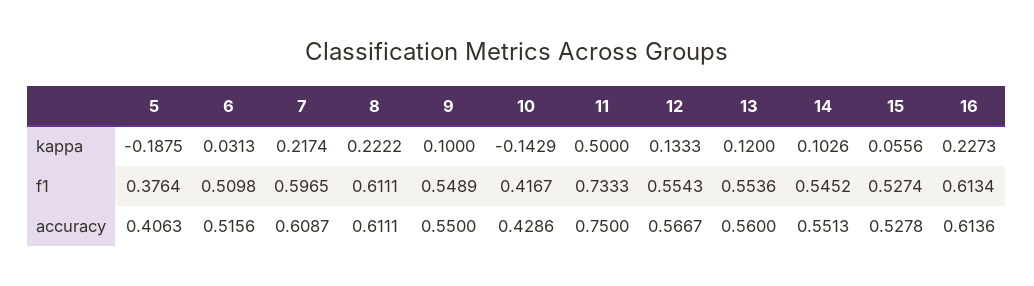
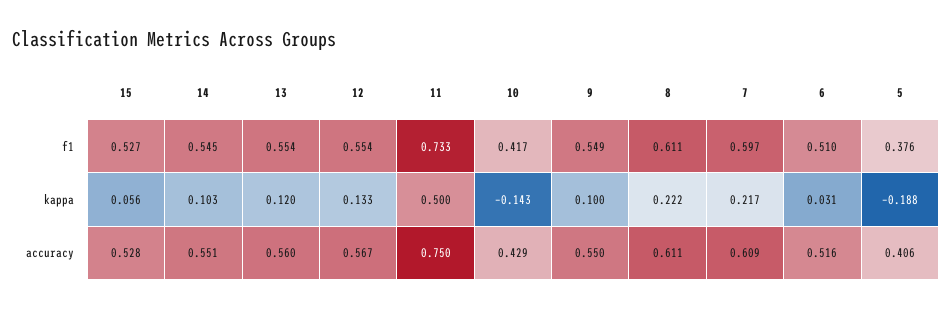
16, kappa: 0.2273 -> none
16, f1: 0.6134 -> none
16, accuracy: 0.6136 -> none

